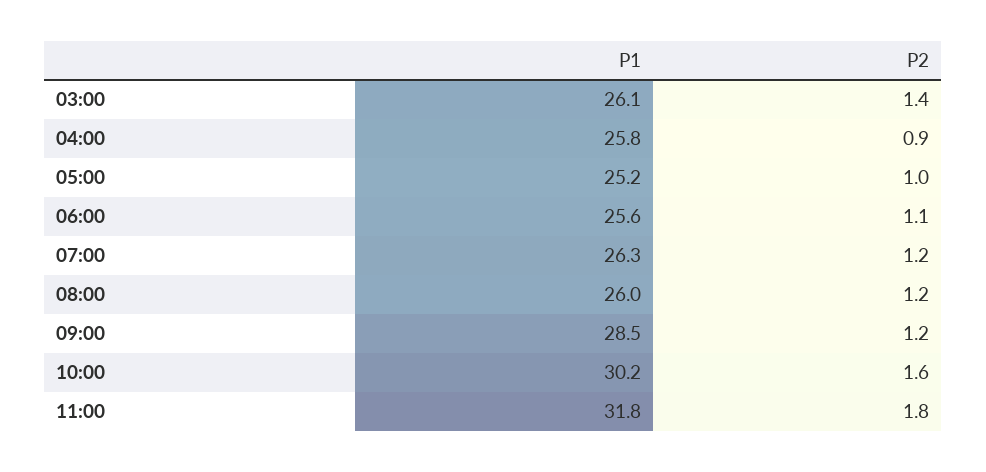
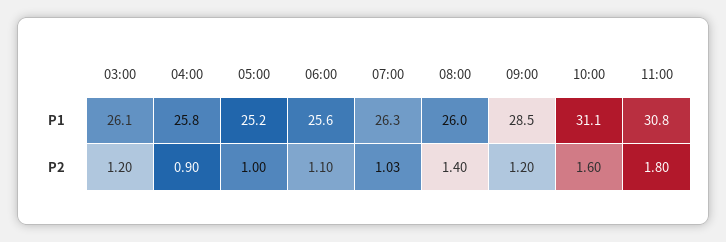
P2, 03:00: 1.4 -> 1.2
P2, 07:00: 1.2 -> 1.03
P2, 08:00: 1.2 -> 1.4
P1, 10:00: 30.2 -> 31.1
P1, 11:00: 31.8 -> 30.8

